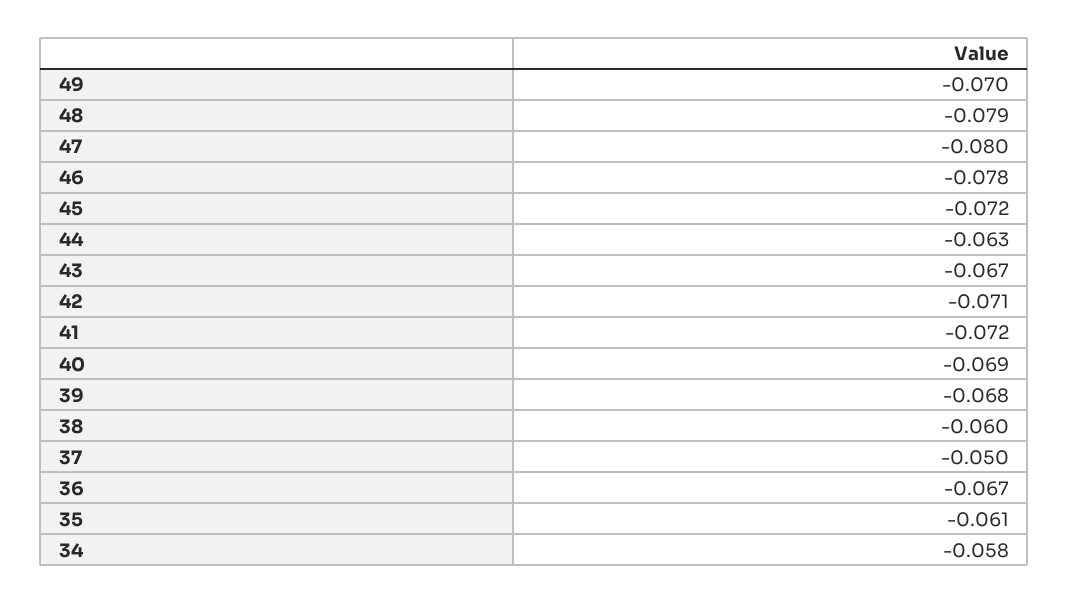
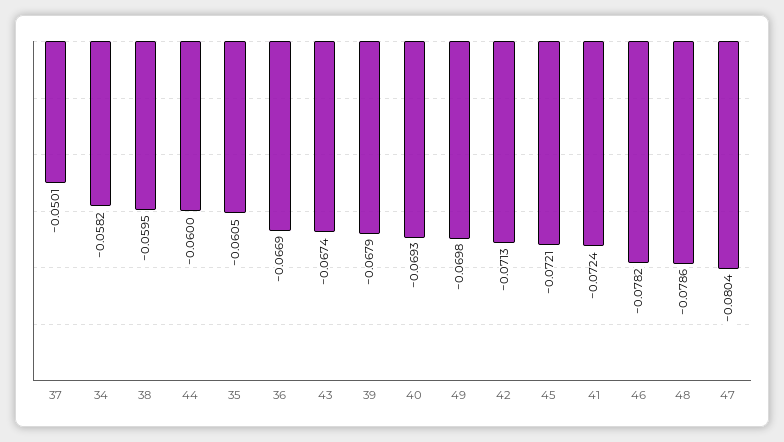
44: -0.063 -> -0.06

